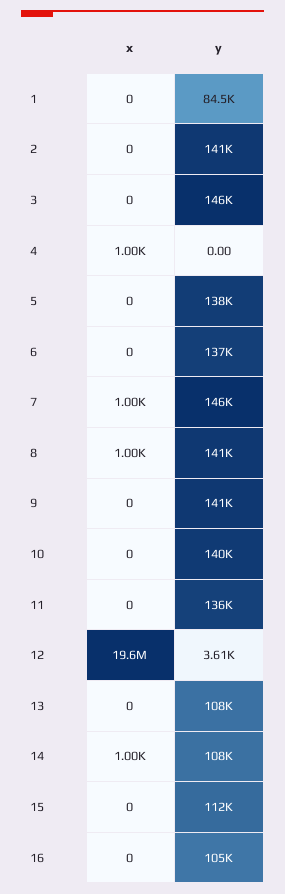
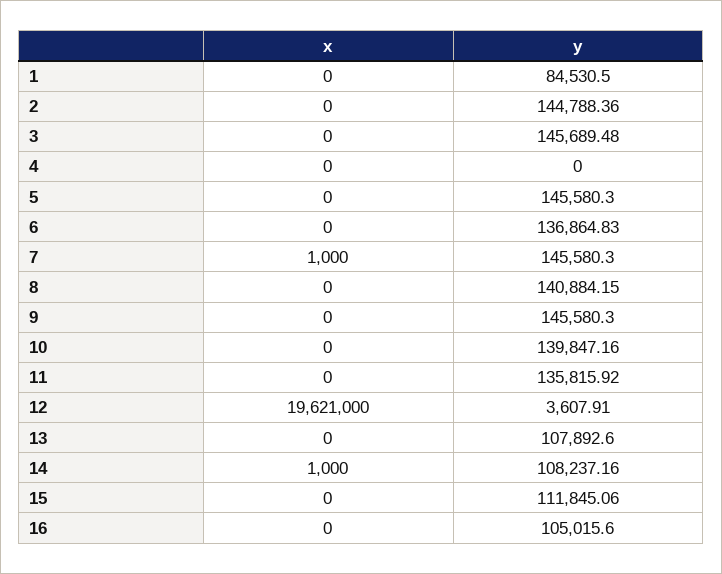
y, 2: 141000 -> 144788.36
x, 4: 1000 -> 0
y, 5: 138000 -> 145580.3
x, 8: 1000 -> 0
y, 9: 141000 -> 145580.3

